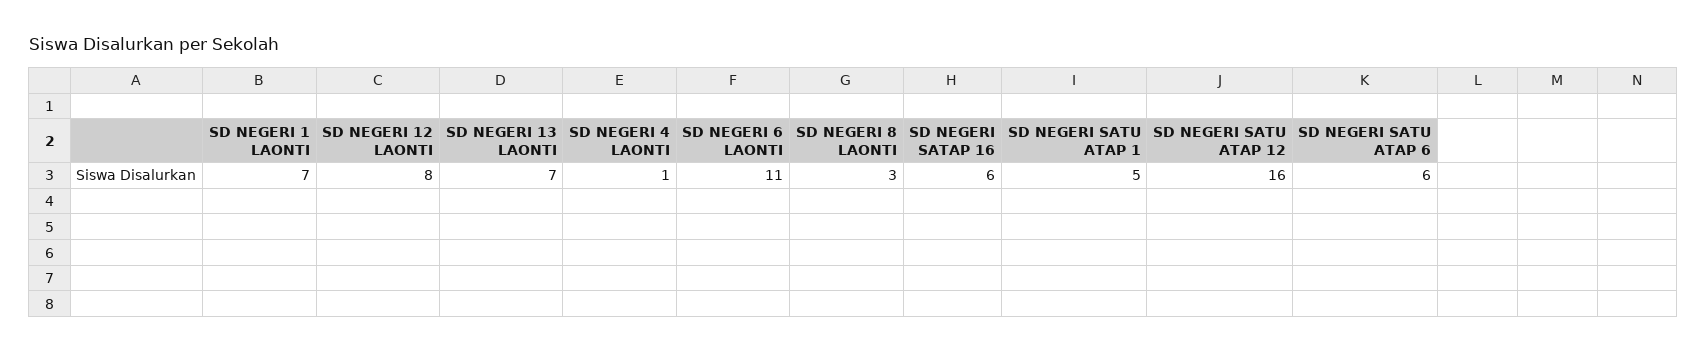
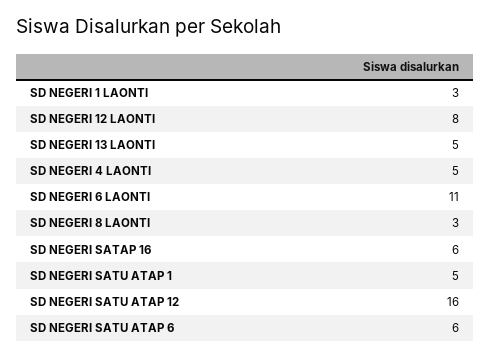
SD NEGERI 1 LAONTI: 7 -> 3
SD NEGERI 13 LAONTI: 7 -> 5
SD NEGERI 4 LAONTI: 1 -> 5

